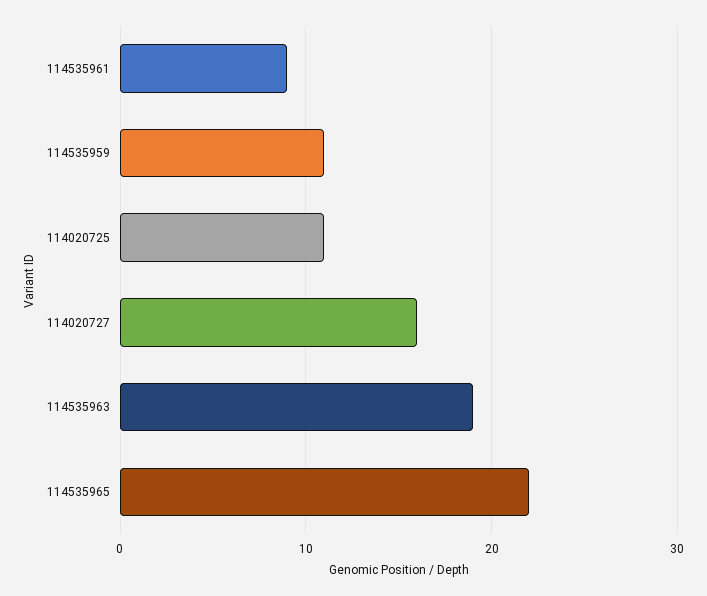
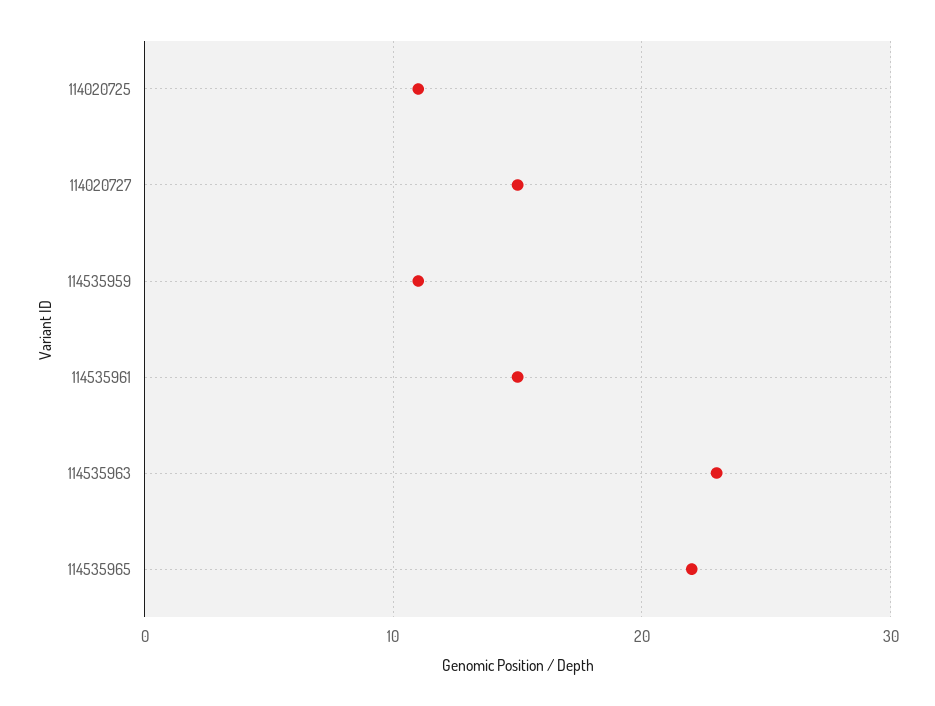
114535961: 9 -> 15
114020727: 16 -> 15
114535963: 19 -> 23

